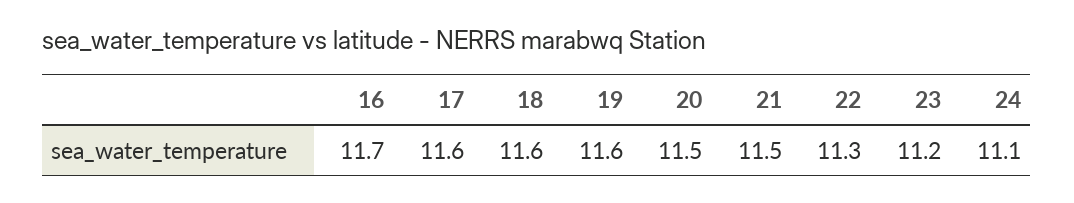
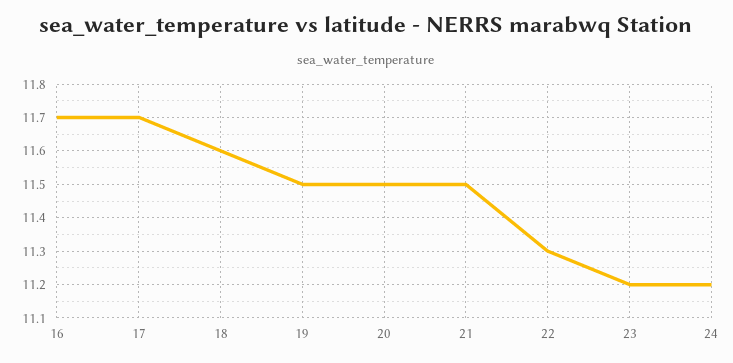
17: 11.6 -> 11.7
19: 11.6 -> 11.5
24: 11.1 -> 11.2

